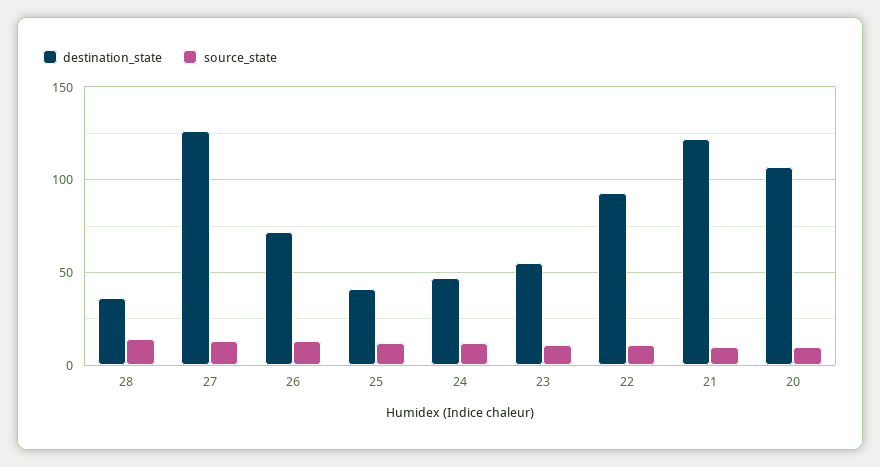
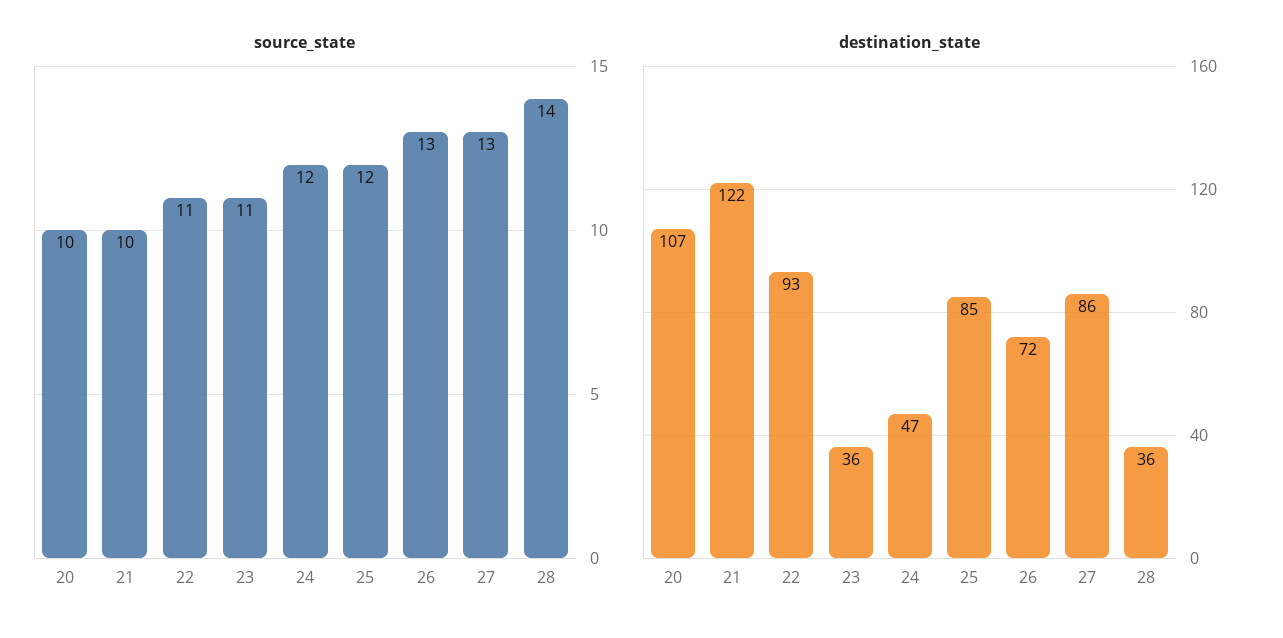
destination_state, 27: 125 -> 86
destination_state, 25: 40 -> 85
destination_state, 23: 55 -> 36

